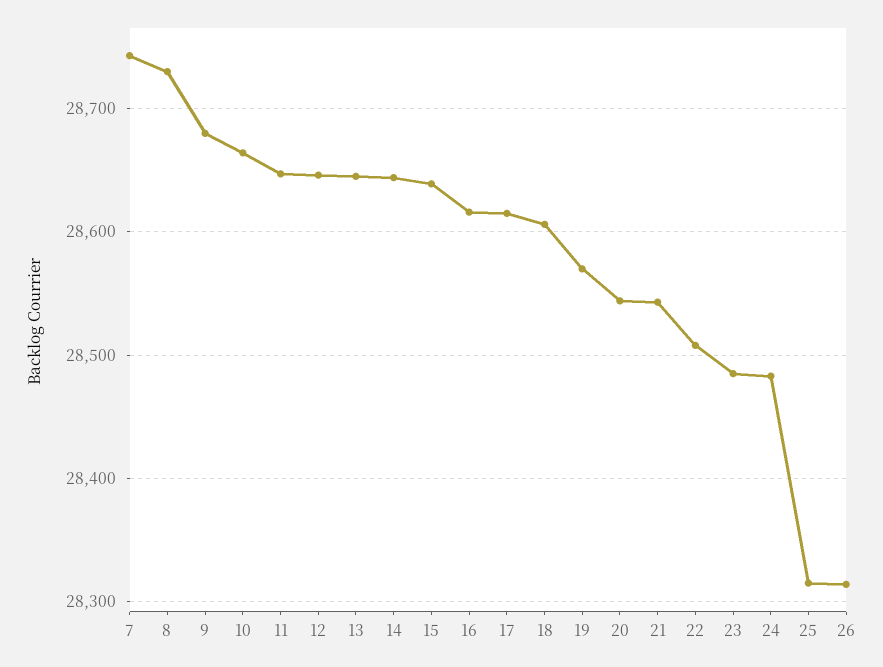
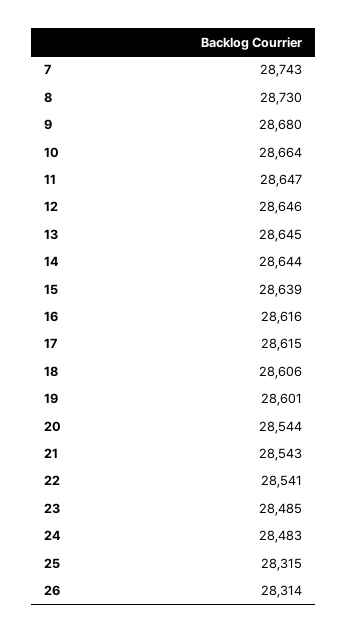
19: 28570 -> 28601
22: 28510 -> 28541

